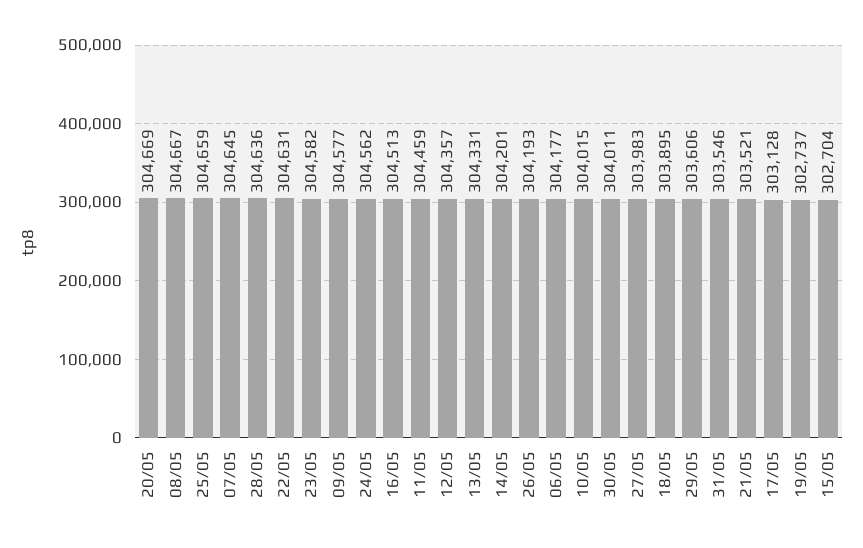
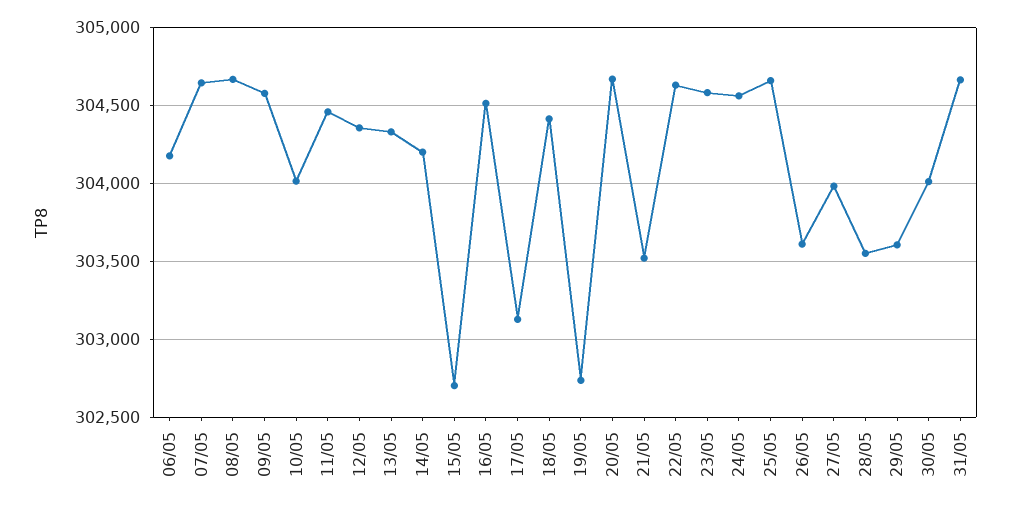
28/05: 304636 -> 303550
26/05: 304193 -> 303600
18/05: 303895 -> 304400
31/05: 303546 -> 304650

